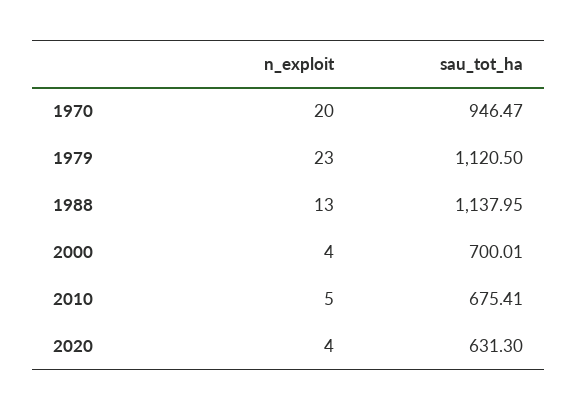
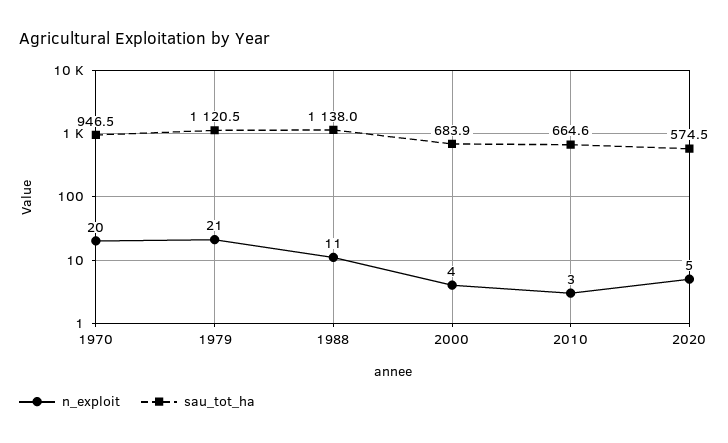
n_exploit, 1979: 23 -> 21
n_exploit, 1988: 13 -> 11
sau_tot_ha, 2000: 700.01 -> 683.9
n_exploit, 2010: 5 -> 3
sau_tot_ha, 2010: 675.41 -> 664.6
n_exploit, 2020: 4 -> 5
sau_tot_ha, 2020: 631.3 -> 574.5

